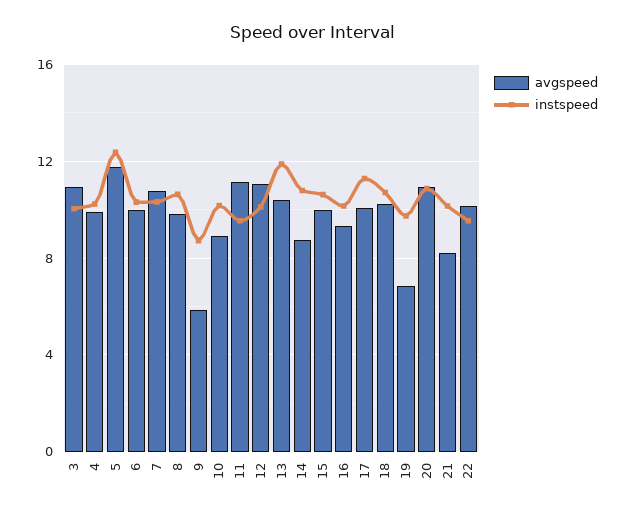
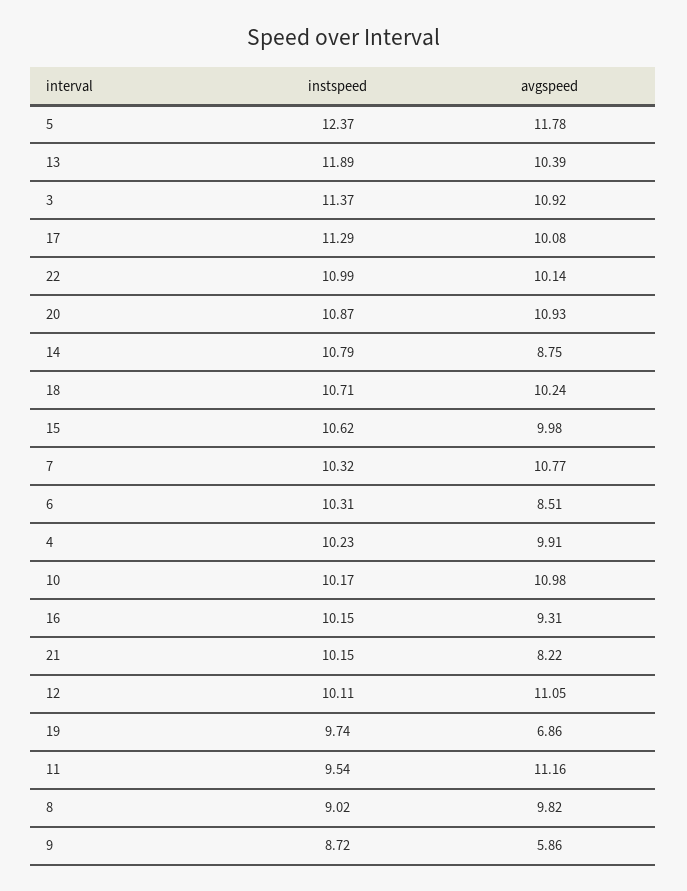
instspeed, 3: 10 -> 11.37
avgspeed, 6: 10 -> 8.51
instspeed, 8: 10.5 -> 9.02
avgspeed, 10: 9 -> 10.98
instspeed, 22: 9.5 -> 10.99

